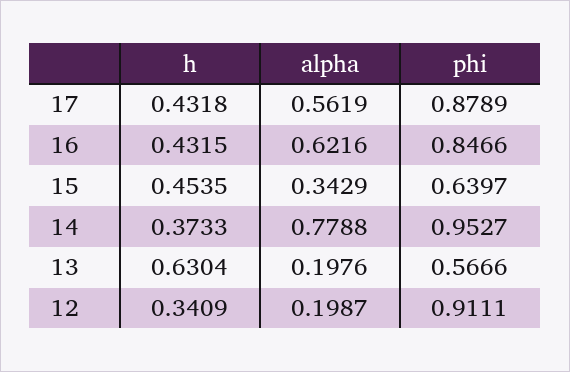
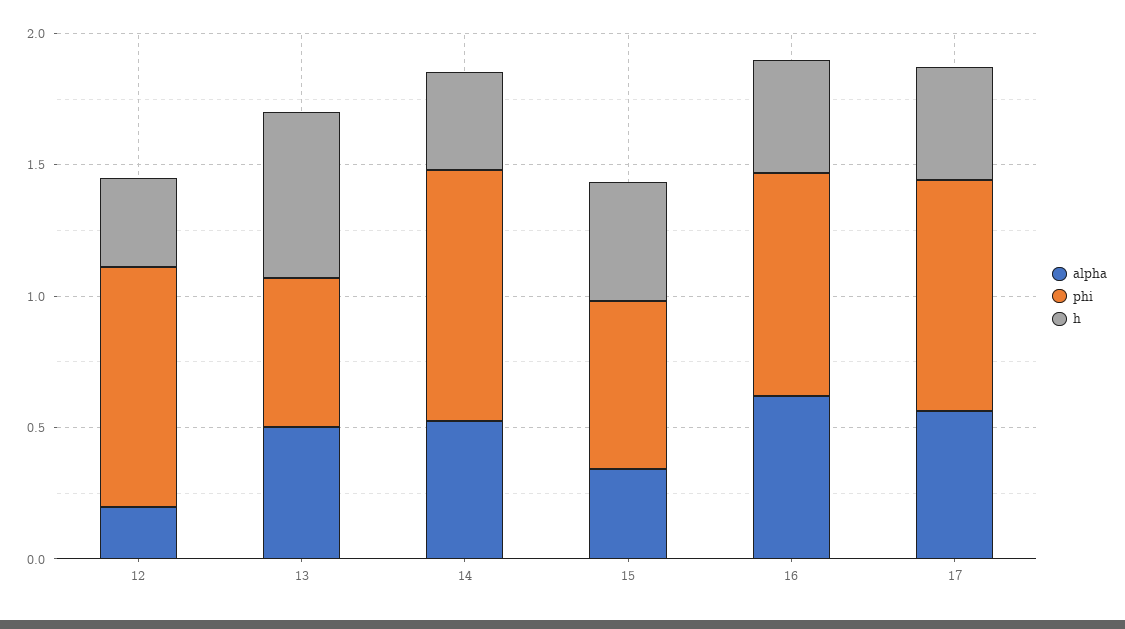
alpha, 14: 0.7788 -> 0.5
alpha, 13: 0.1976 -> 0.5

